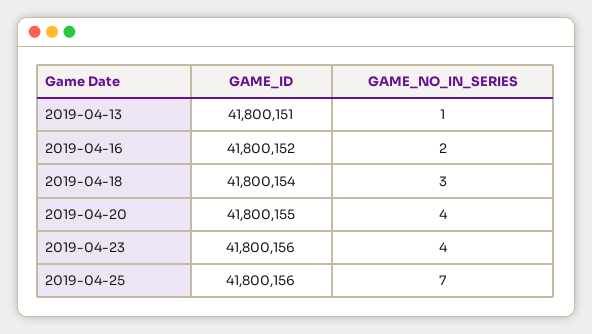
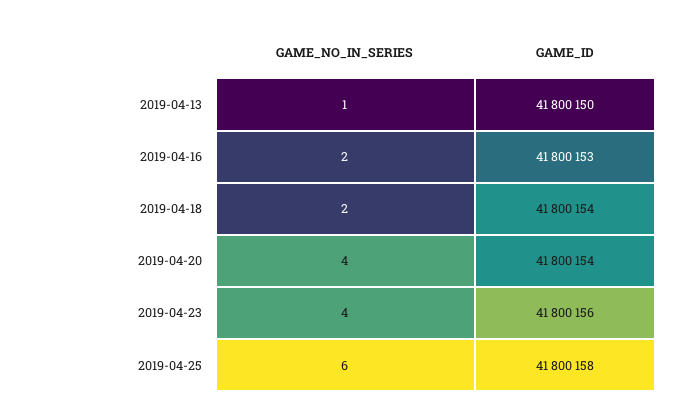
GAME_ID, 2019-04-13: 41800151 -> 41800150
GAME_ID, 2019-04-16: 41800152 -> 41800153
GAME_NO_IN_SERIES, 2019-04-18: 3 -> 2
GAME_ID, 2019-04-20: 41800155 -> 41800154
GAME_ID, 2019-04-25: 41800156 -> 41800158
GAME_NO_IN_SERIES, 2019-04-25: 7 -> 6

